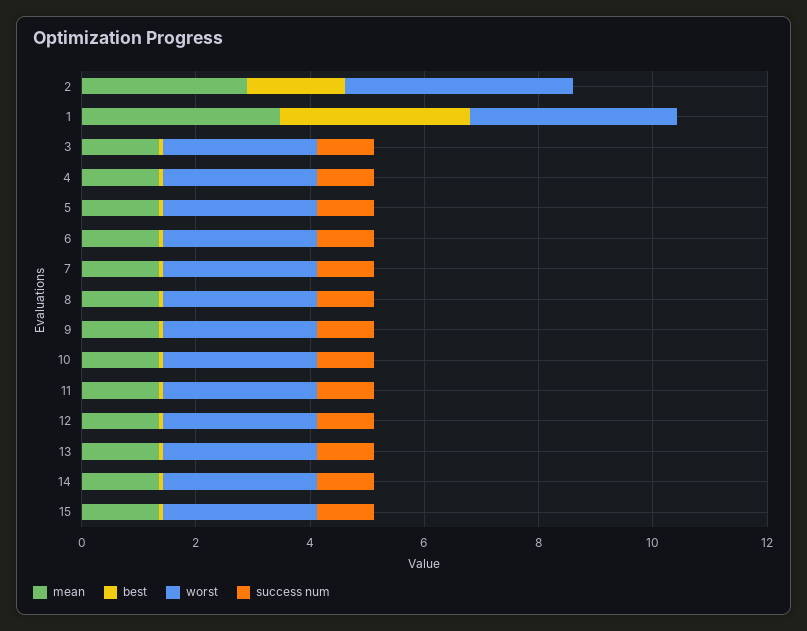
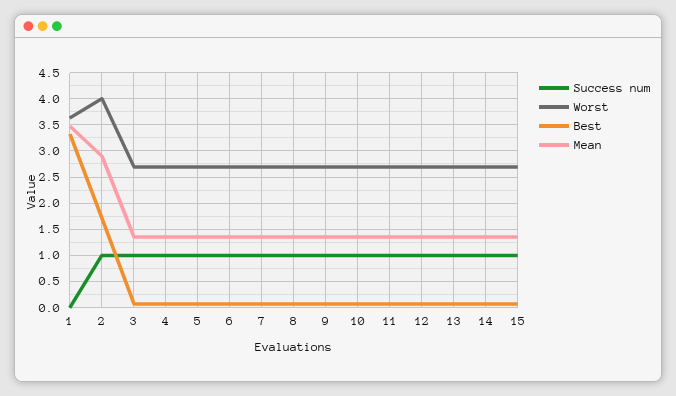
success num, 2: 0 -> 1

